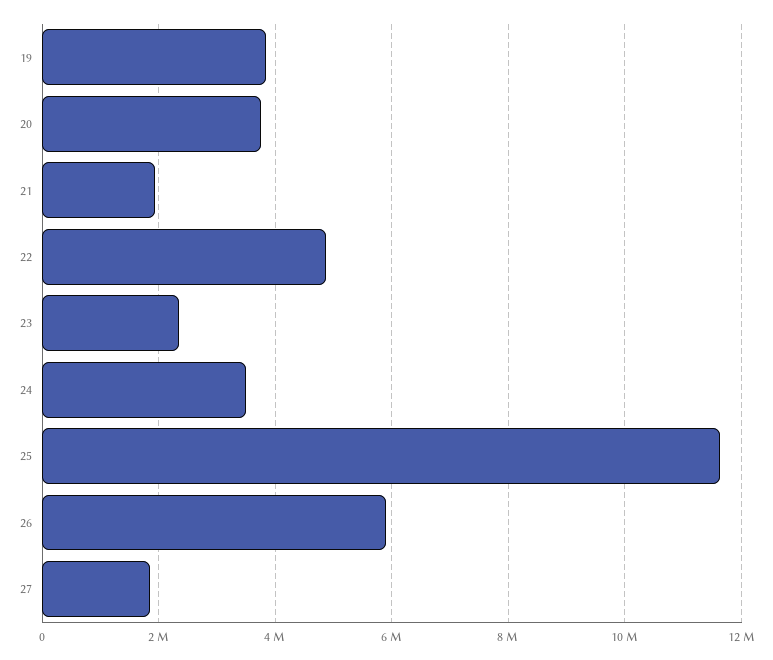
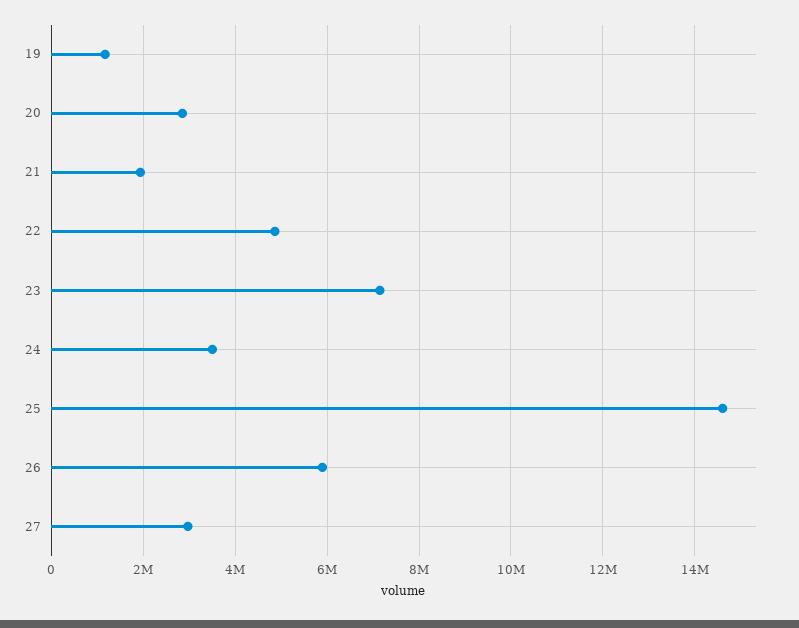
19: 3800000 -> 1200000
20: 3800000 -> 2800000
23: 2400000 -> 7200000
25: 11600000 -> 14600000
27: 1800000 -> 3000000

